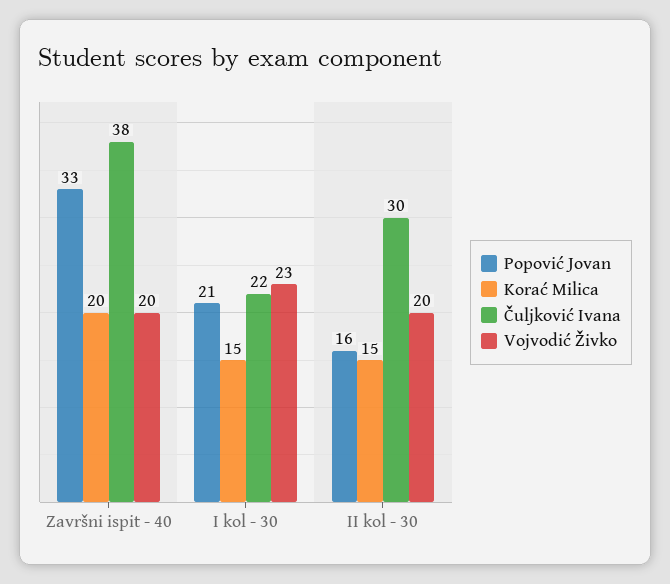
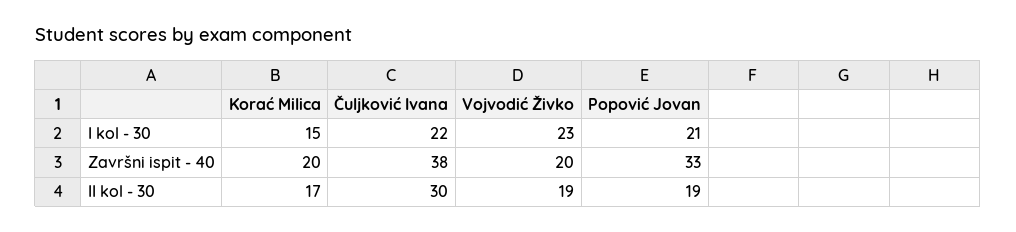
Popović Jovan, II kol - 30: 16 -> 19
Korać Milica, II kol - 30: 15 -> 17
Vojvodić Živko, II kol - 30: 20 -> 19

